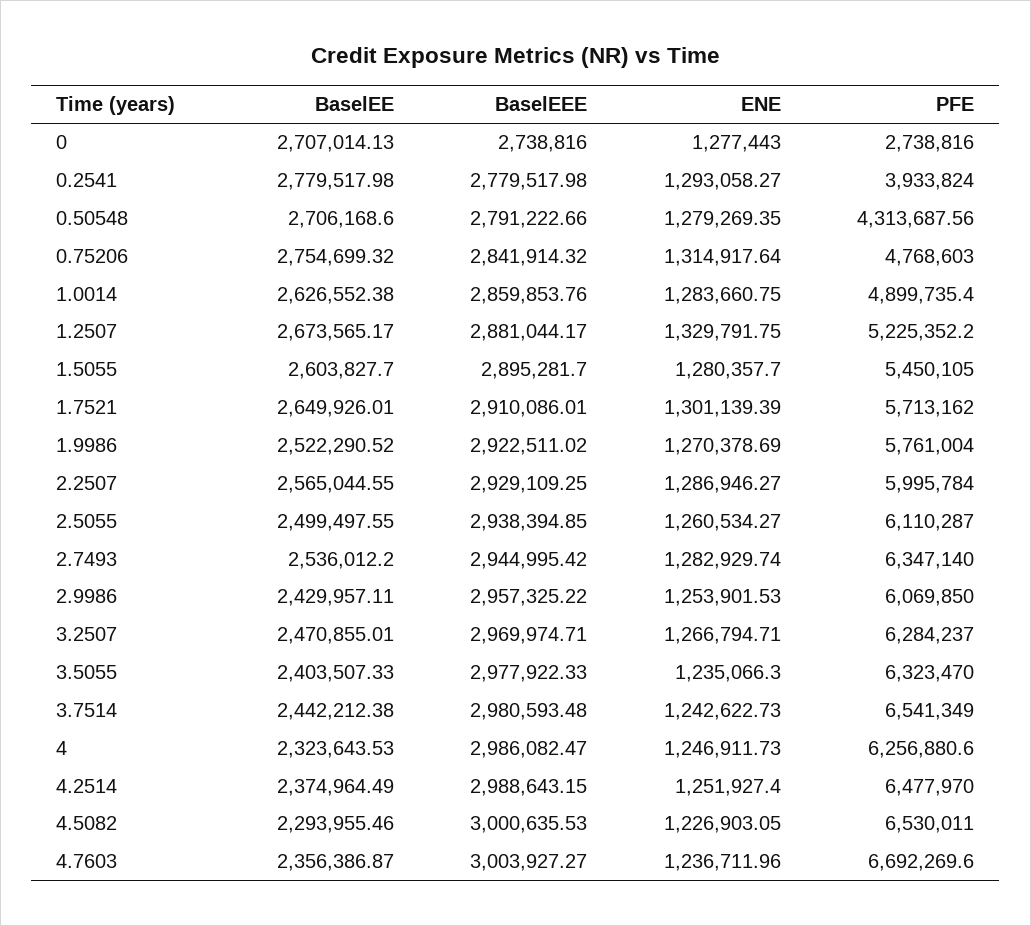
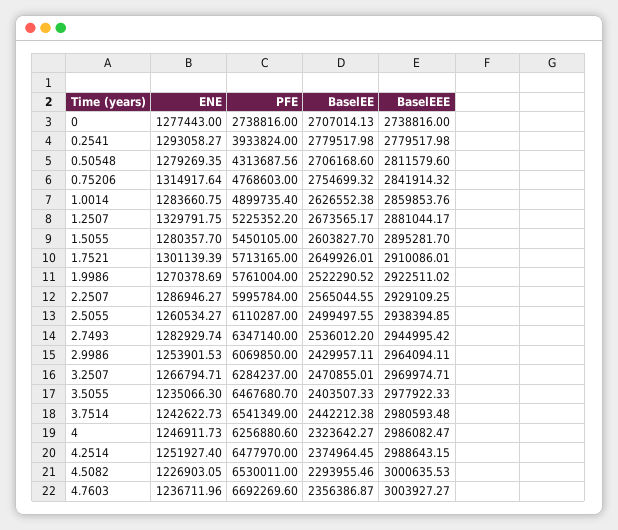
BaselEEE, 0.50548: 2791222.66 -> 2811579.6
PFE, 1.7521: 5713162 -> 5713165
BaselEEE, 2.9986: 2957325.22 -> 2964094.11
PFE, 3.5055: 6323470 -> 6467680.7
BaselEE, 4: 2323643.53 -> 2323642.27
BaselEE, 4.2514: 2374964.49 -> 2374964.45

